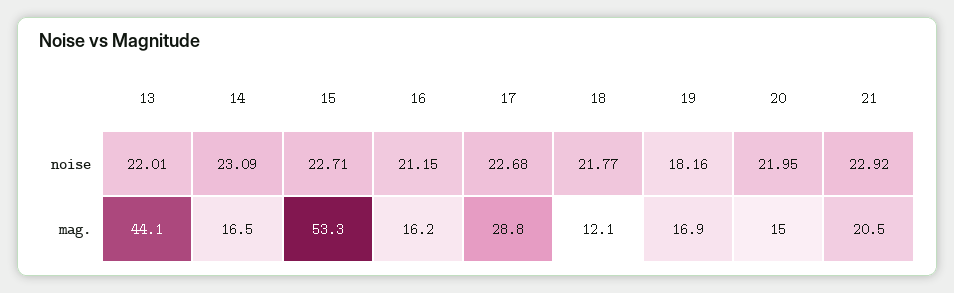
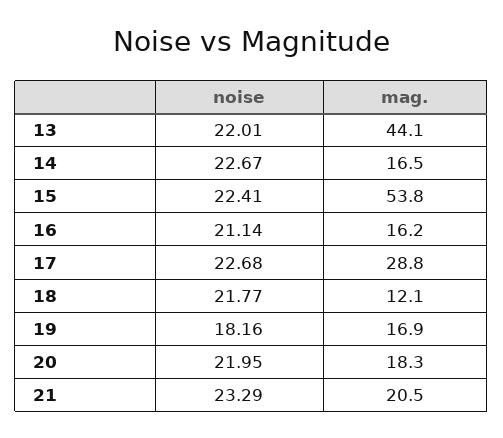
14, noise: 23.09 -> 22.67
15, noise: 22.71 -> 22.41
16, noise: 21.15 -> 21.14
21, noise: 22.92 -> 23.29
15, mag.: 53.3 -> 53.8
20, mag.: 15 -> 18.3

